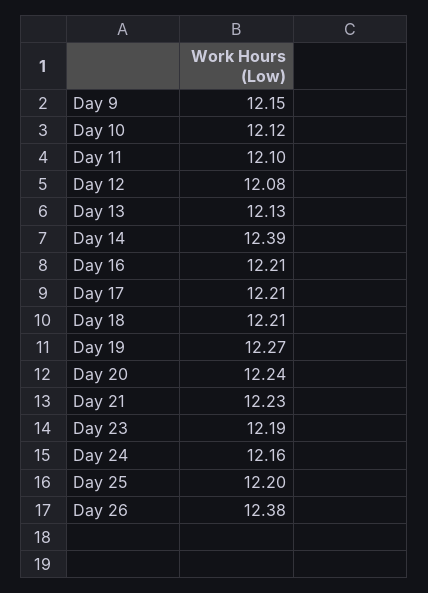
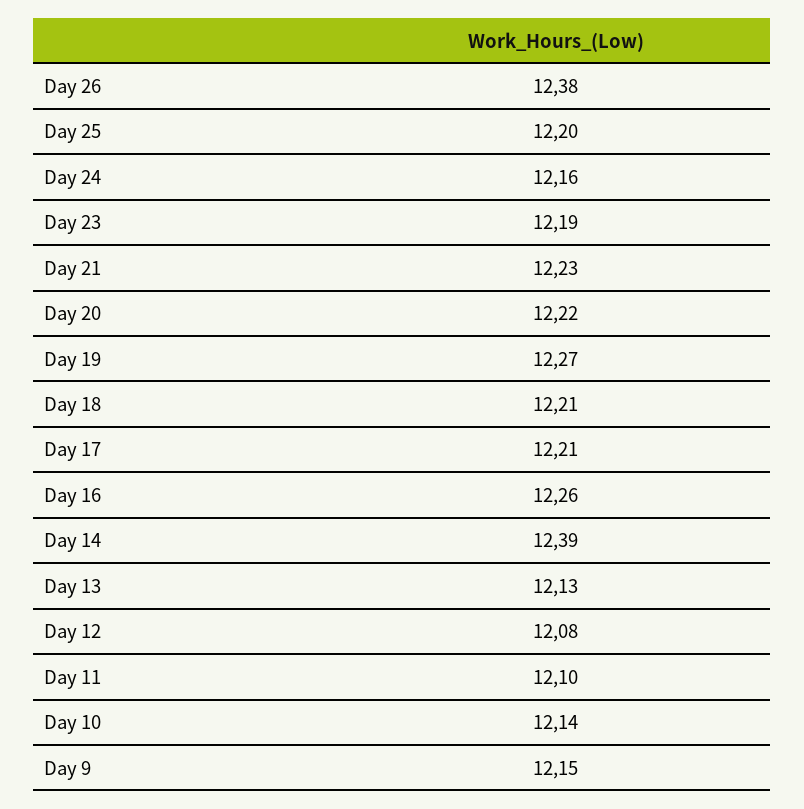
Day 10: 12.12 -> 12.14
Day 16: 12.21 -> 12.26
Day 20: 12.24 -> 12.22

